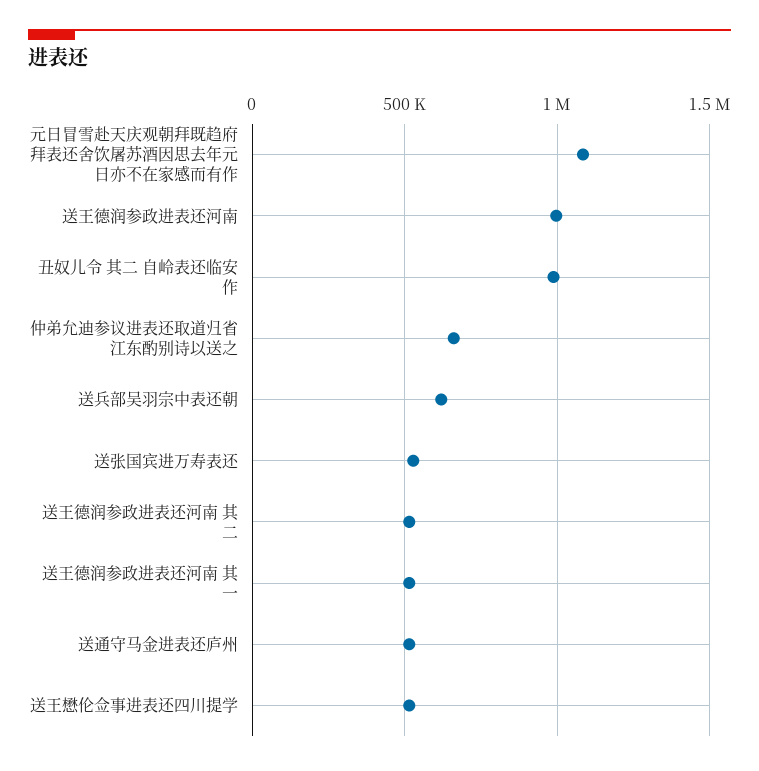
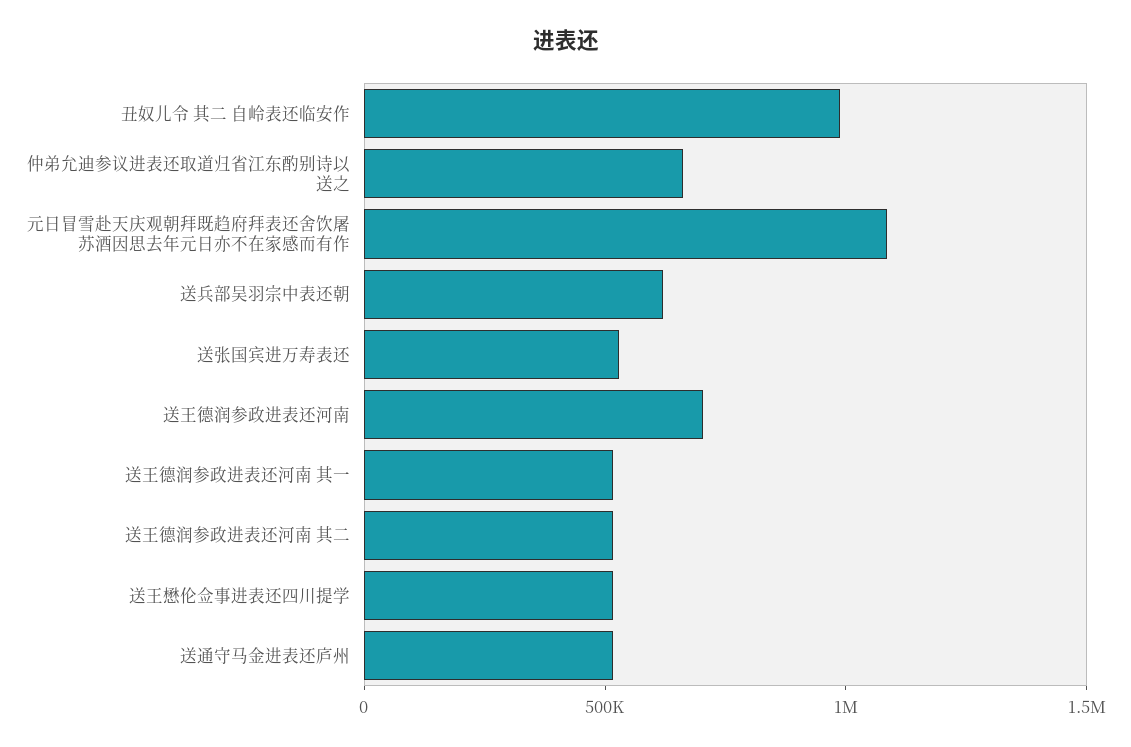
送王德润参政进表还河南: 1000000 -> 700000

